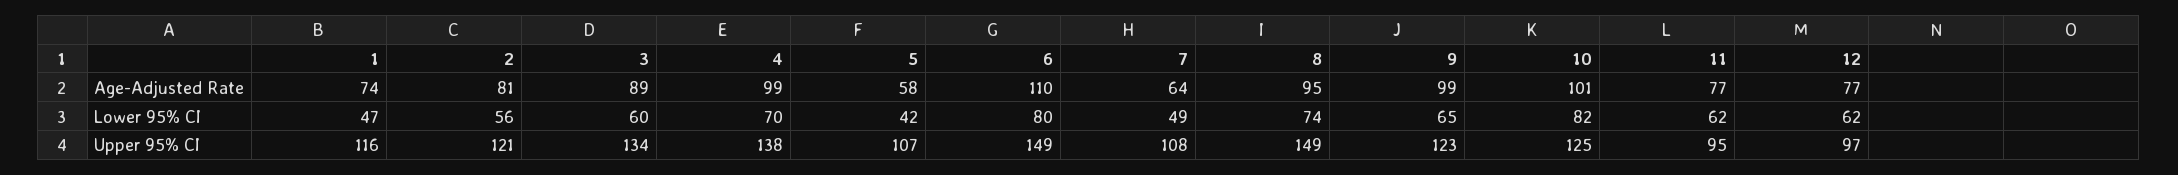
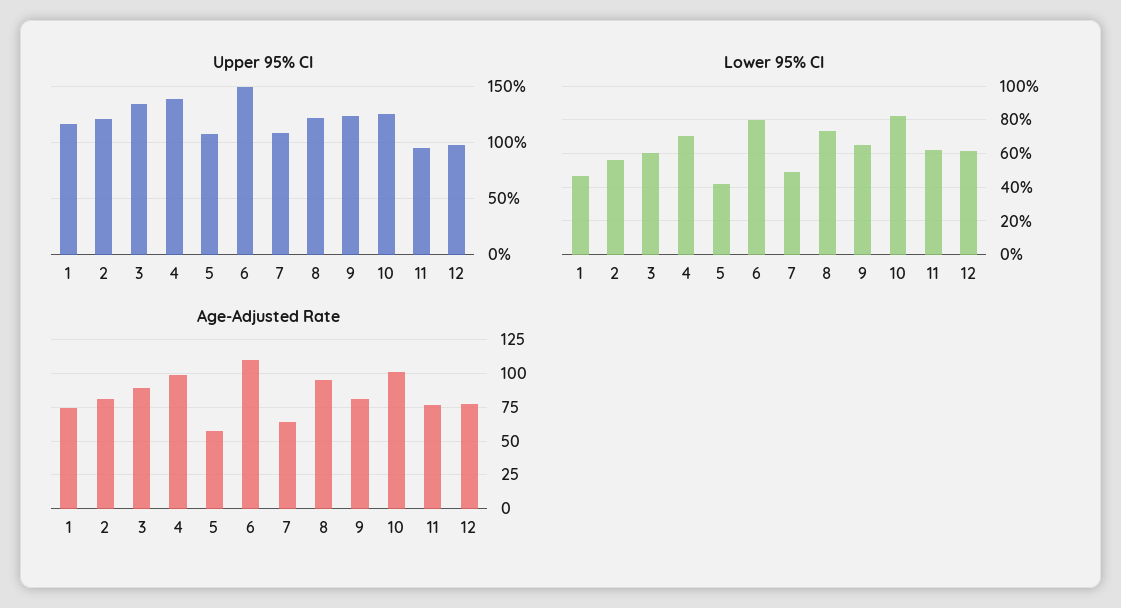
Age-Adjusted Rate, 9: 99 -> 80
Upper 95% CI, 8: 149 -> 120

